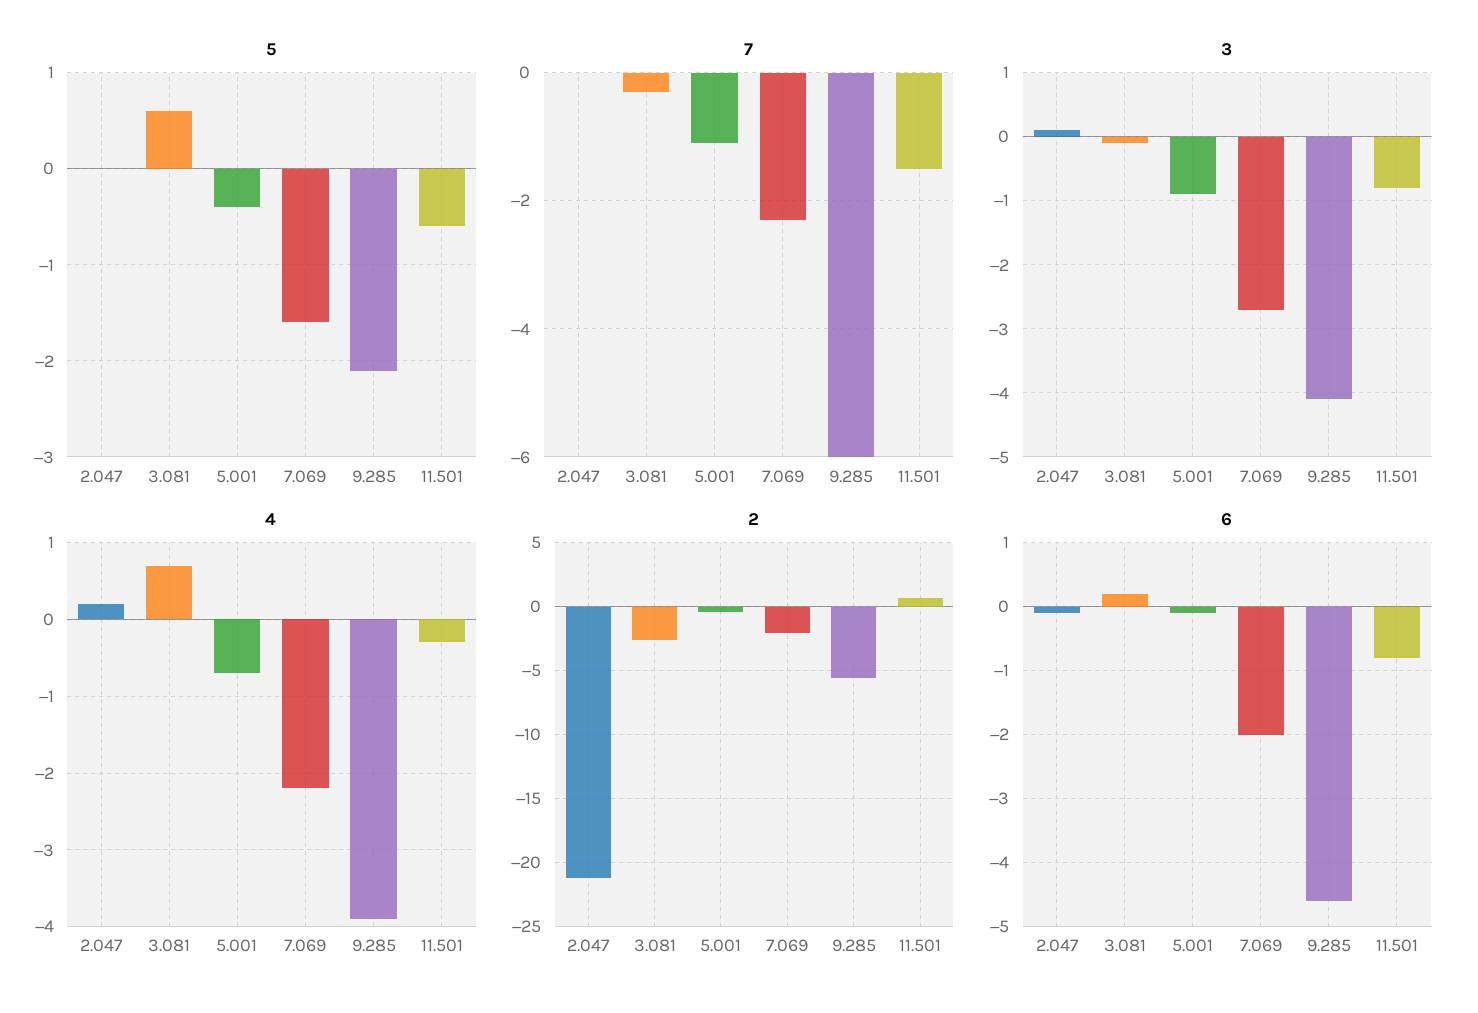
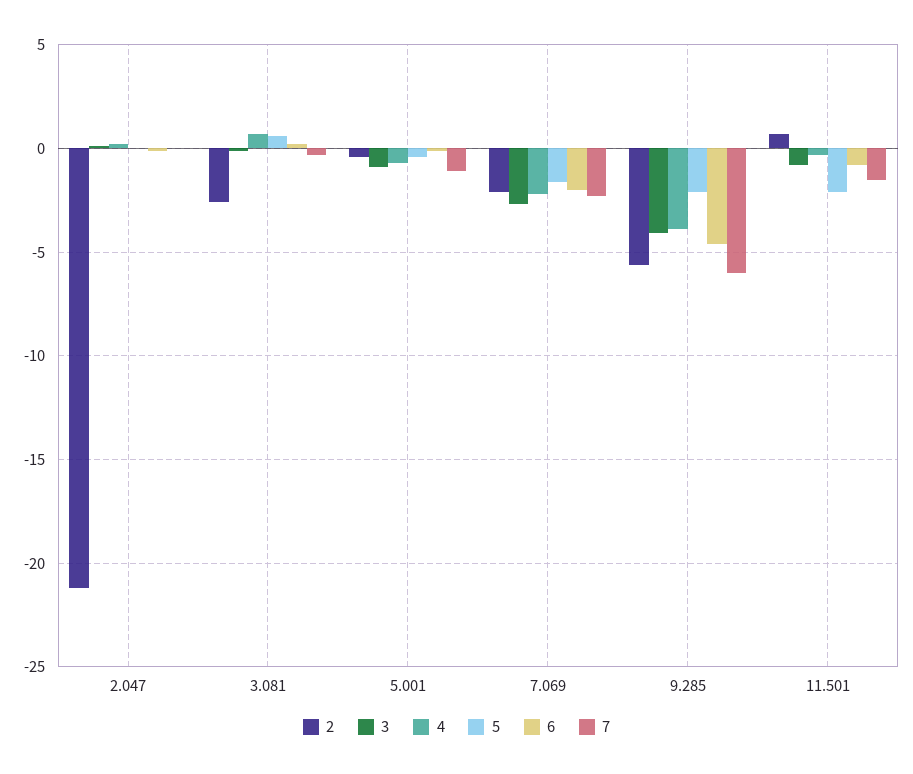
5, 11.501: -0.6 -> -2

